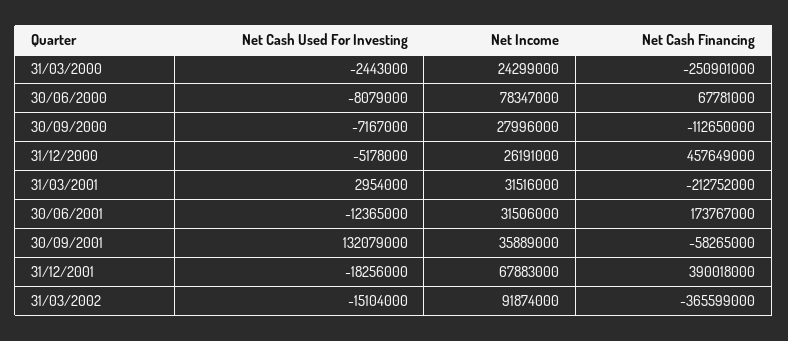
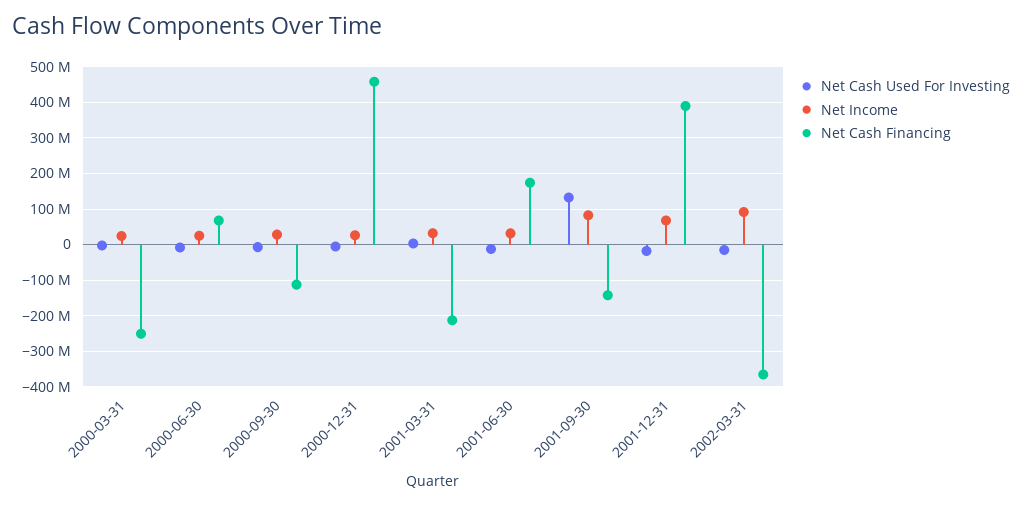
Net Income, 30/06/2000: 78347000 -> 20000000
Net Income, 30/09/2001: 35889000 -> 80000000
Net Cash Financing, 30/09/2001: -58265000 -> -140000000

